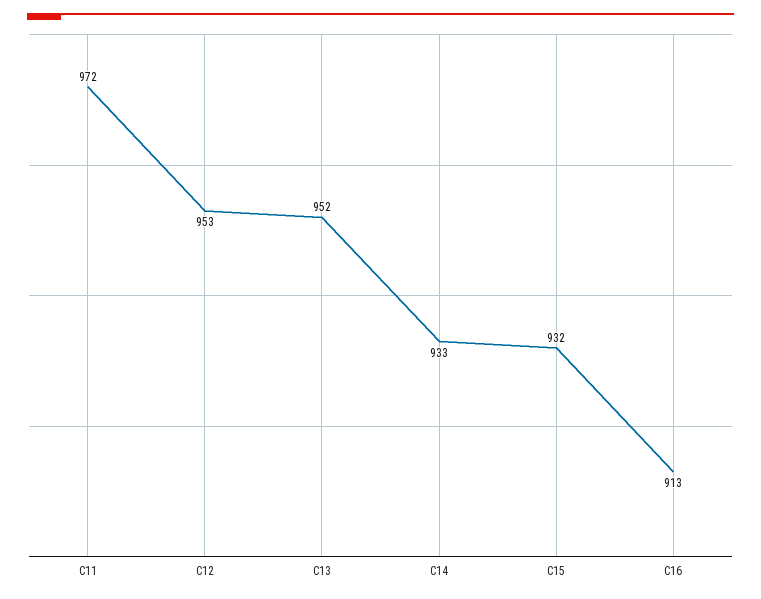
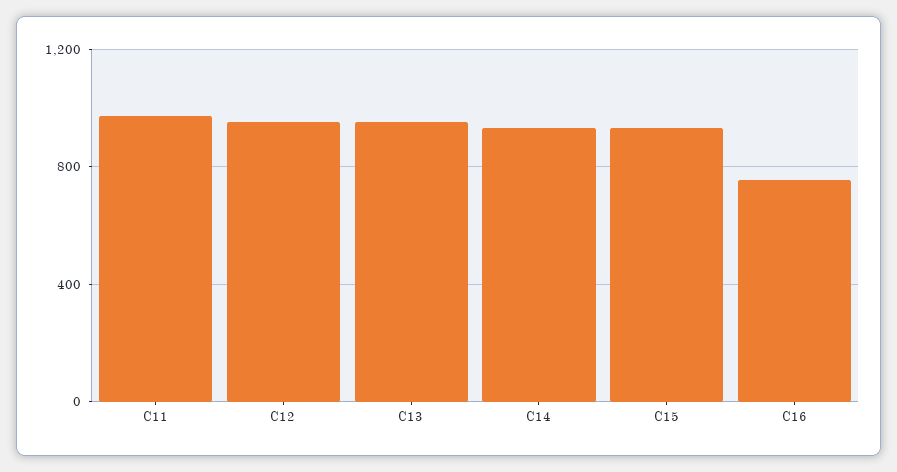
C16: 913 -> 750

